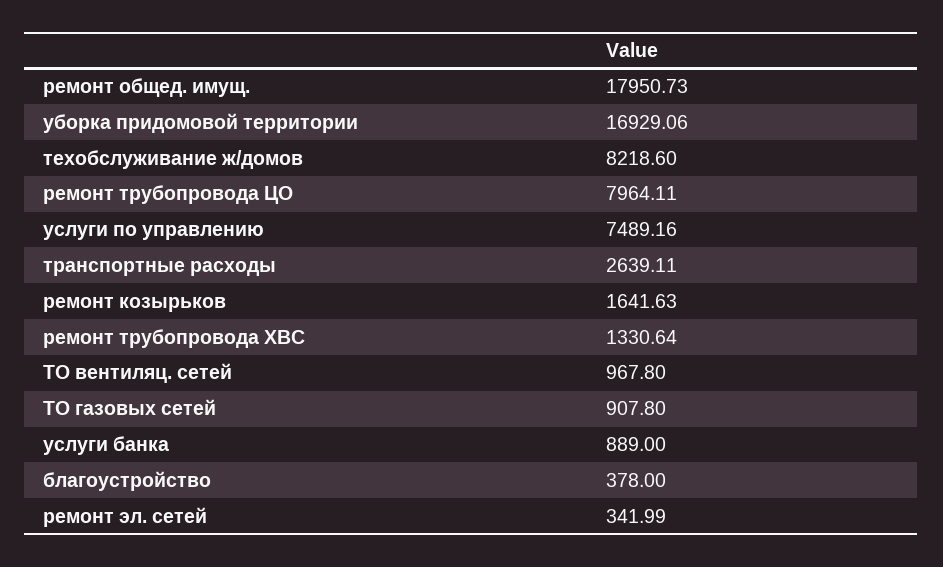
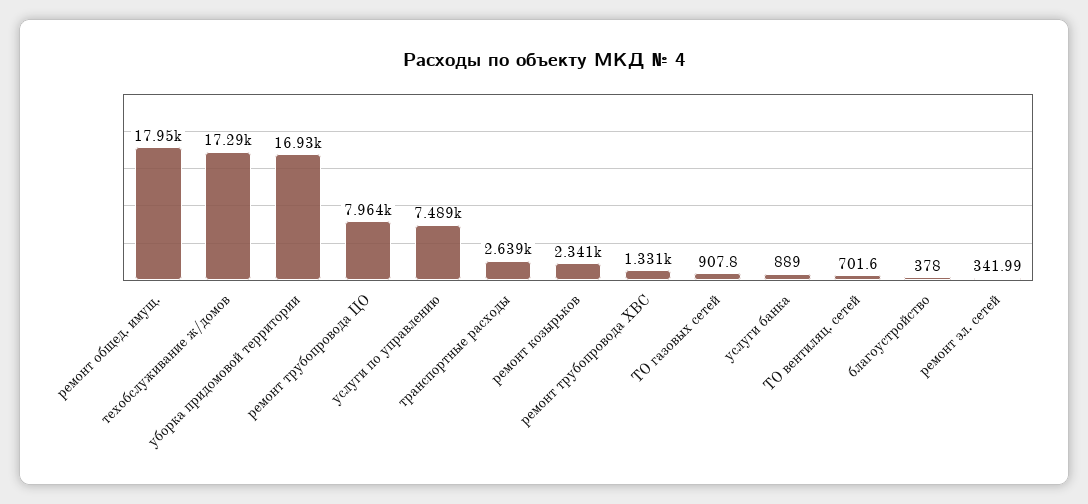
техобслуживание ж/домов: 8218.6 -> 17290
ремонт козырьков: 1641.63 -> 2341
ТО вентиляц. сетей: 967.8 -> 701.6

